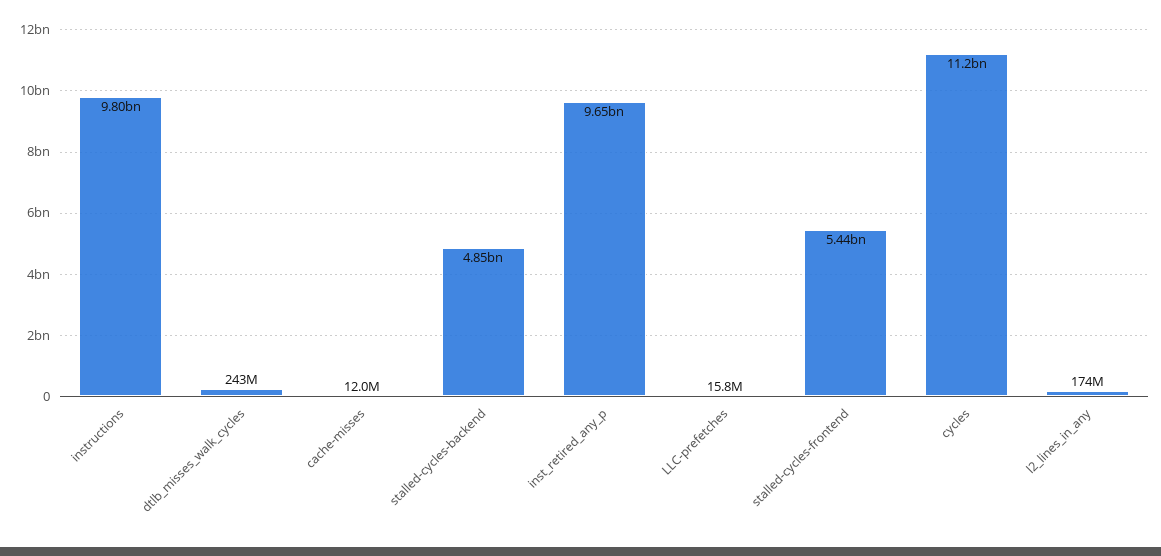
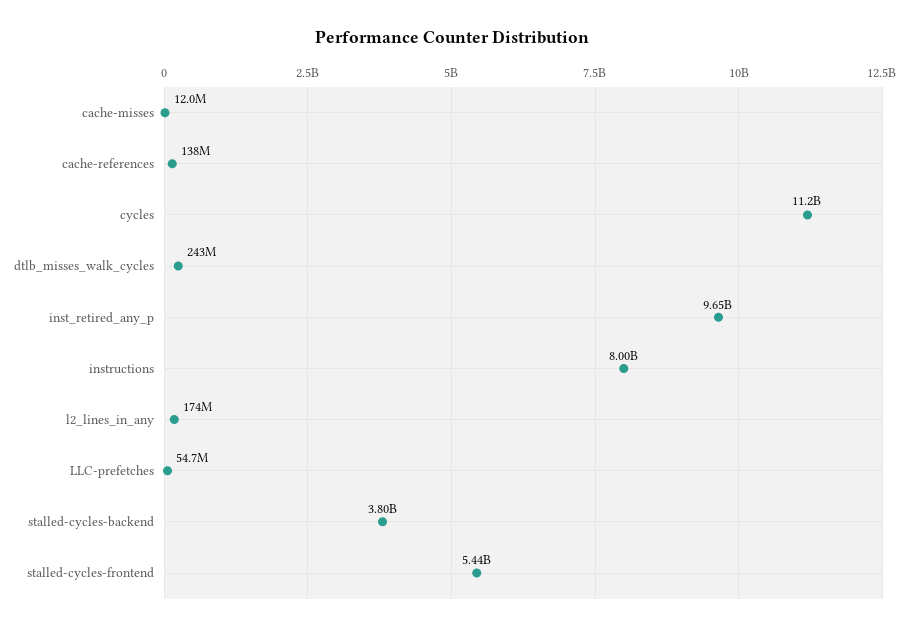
instructions: 9800000000 -> 8000000000
stalled-cycles-backend: 4850000000 -> 3800000000
LLC-prefetches: 15800000 -> 54700000
cache-references: none -> 138000000

